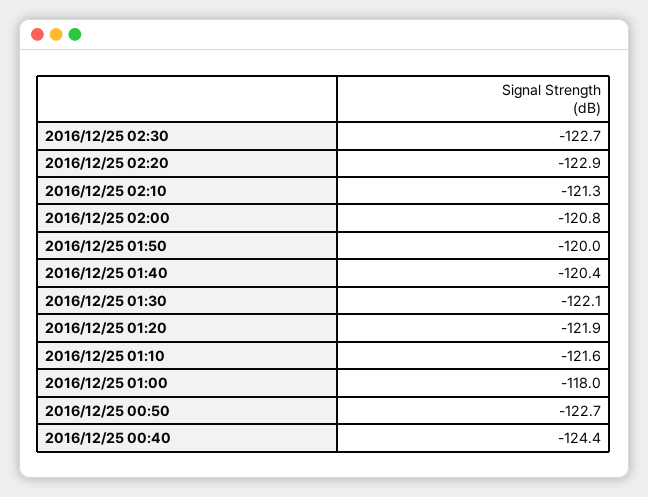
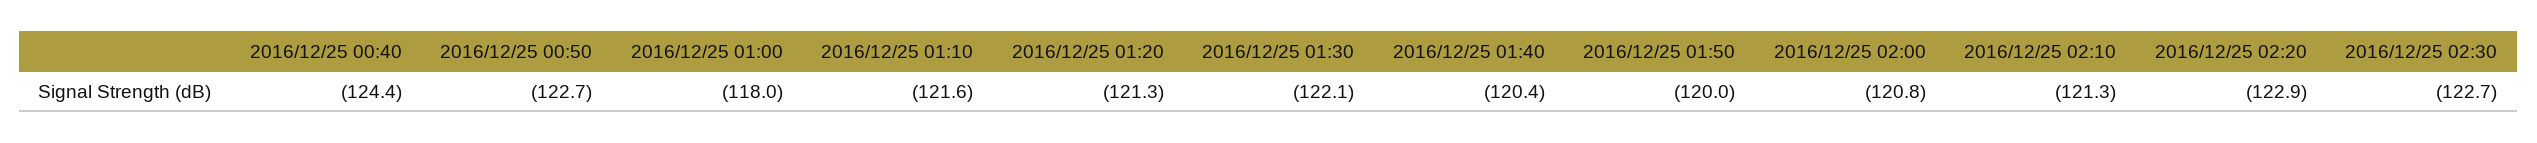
2016/12/25 01:20: -121.9 -> -121.3

